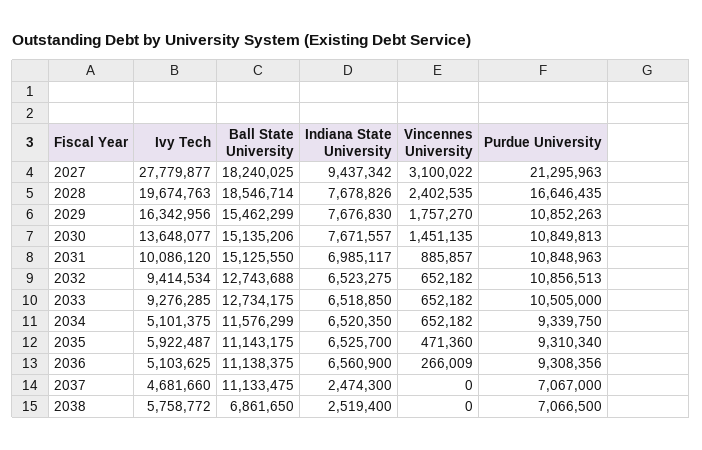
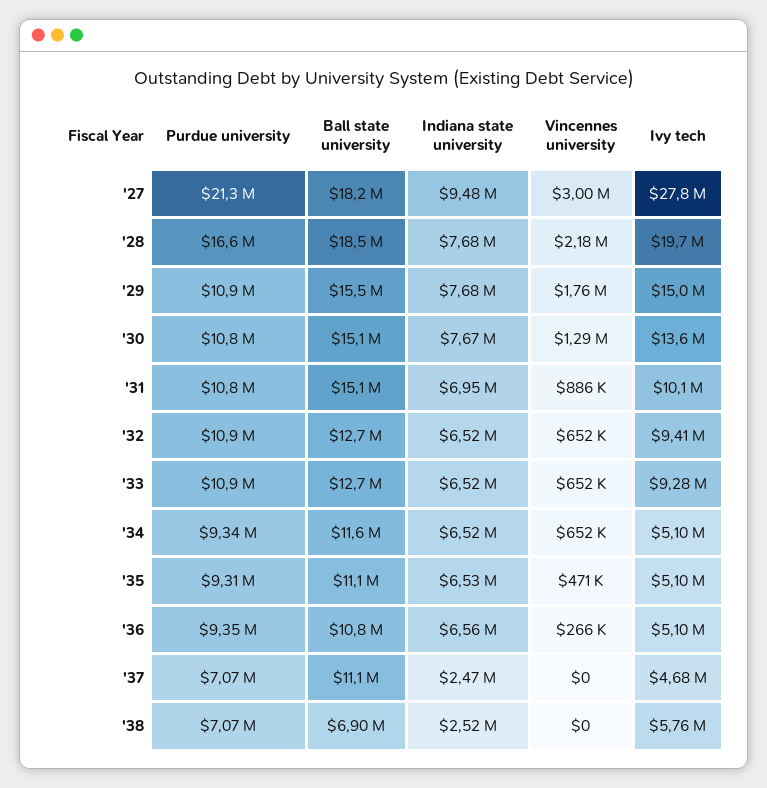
Indiana State University, 2027: 9437342 -> 9480000
Vincennes University, 2027: 3100022 -> 3000000
Vincennes University, 2028: 2402535 -> 2180000
Ivy Tech, 2029: 16342956 -> 15000000
Vincennes University, 2030: 1451135 -> 1290000
Indiana State University, 2031: 6985117 -> 6950000
Purdue University, 2033: 10505000 -> 10900000
Ivy Tech, 2035: 5922487 -> 5100000
Ball State University, 2036: 11138375 -> 10800000
Purdue University, 2036: 9308356 -> 9350000
Ball State University, 2038: 6861650 -> 6900000

